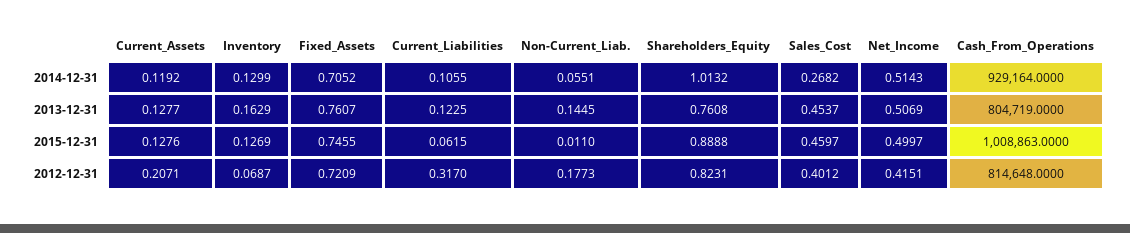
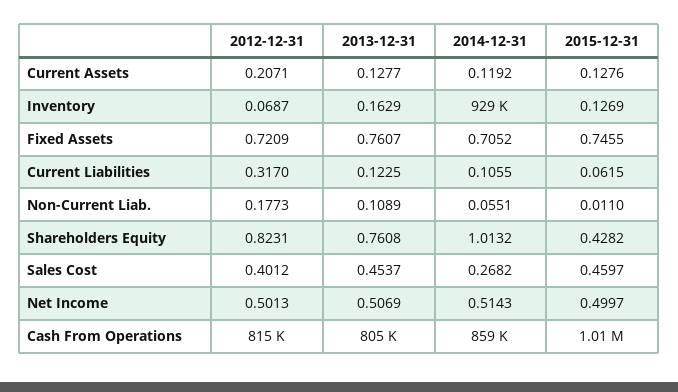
Inventory, 2014-12-31: 0.1299 -> 929000
Cash_From_Operations, 2014-12-31: 929164 -> 859000
Non-Current_Liab., 2013-12-31: 0.1445 -> 0.1089
Shareholders_Equity, 2015-12-31: 0.8888 -> 0.4282
Net_Income, 2012-12-31: 0.4151 -> 0.5013

